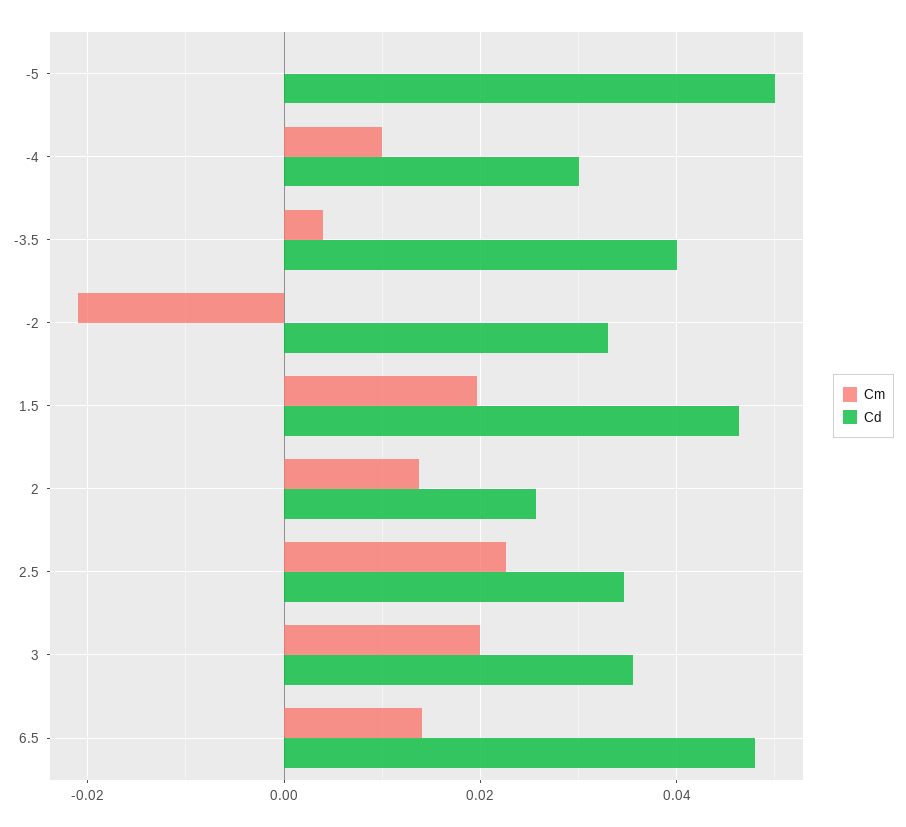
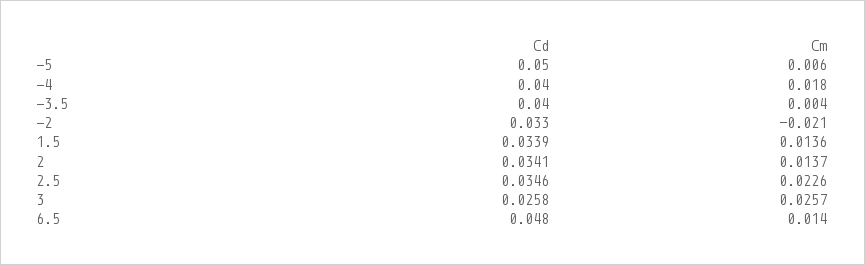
Cm, -5: 0 -> 0.006
Cm, -4: 0.01 -> 0.018
Cd, -4: 0.03 -> 0.04
Cm, 1.5: 0.02 -> 0.0136
Cd, 1.5: 0.046 -> 0.0339
Cd, 2: 0.026 -> 0.0341
Cm, 3: 0.02 -> 0.0257
Cd, 3: 0.036 -> 0.0258

